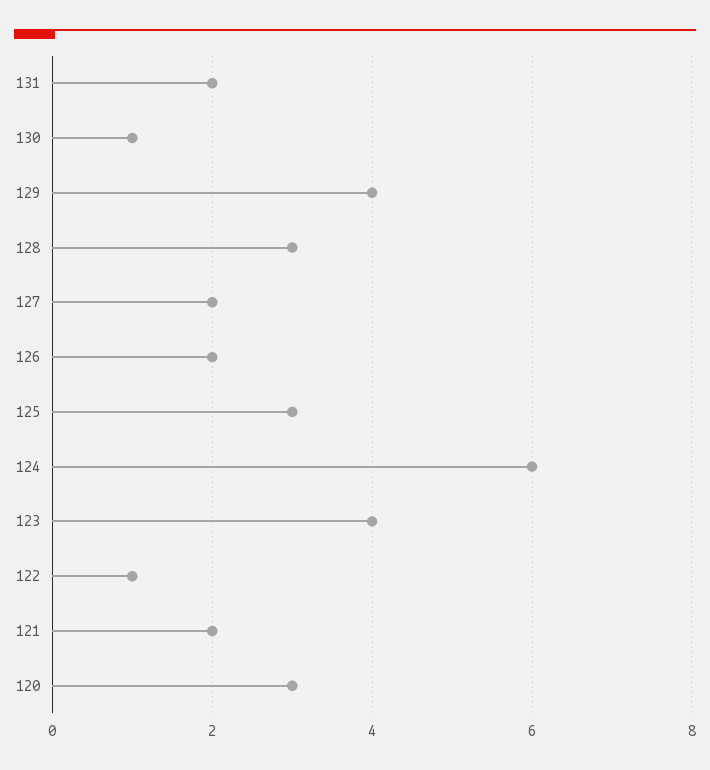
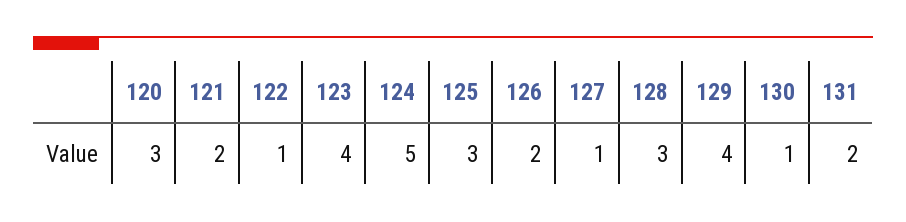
127: 2 -> 1
124: 6 -> 5

